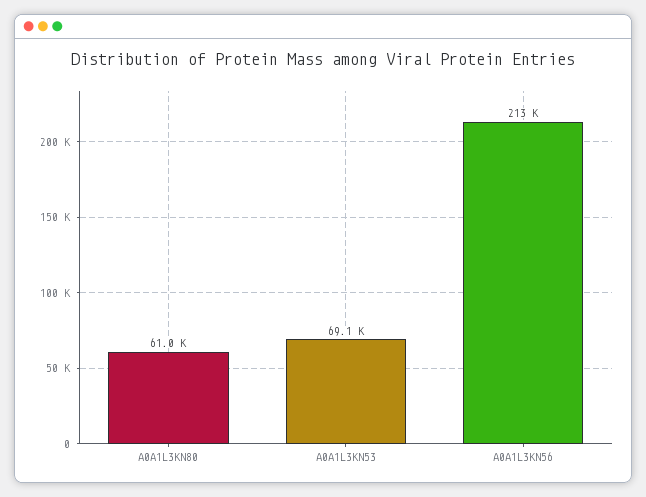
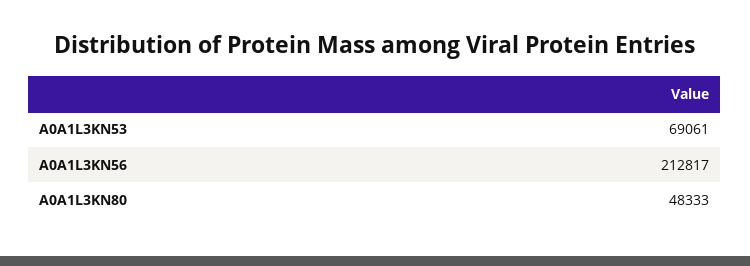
A0A1L3KN80: 61000 -> 48333

